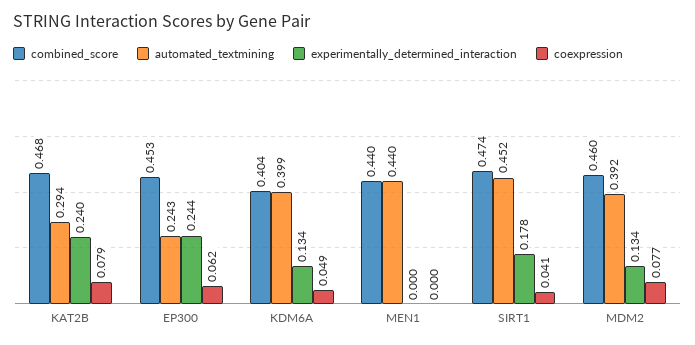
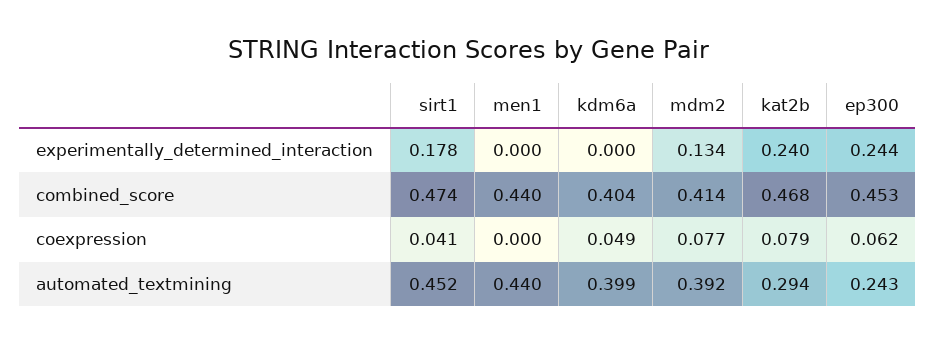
experimentally_determined_interaction, KDM6A: 0.134 -> 0
combined_score, MDM2: 0.46 -> 0.414

